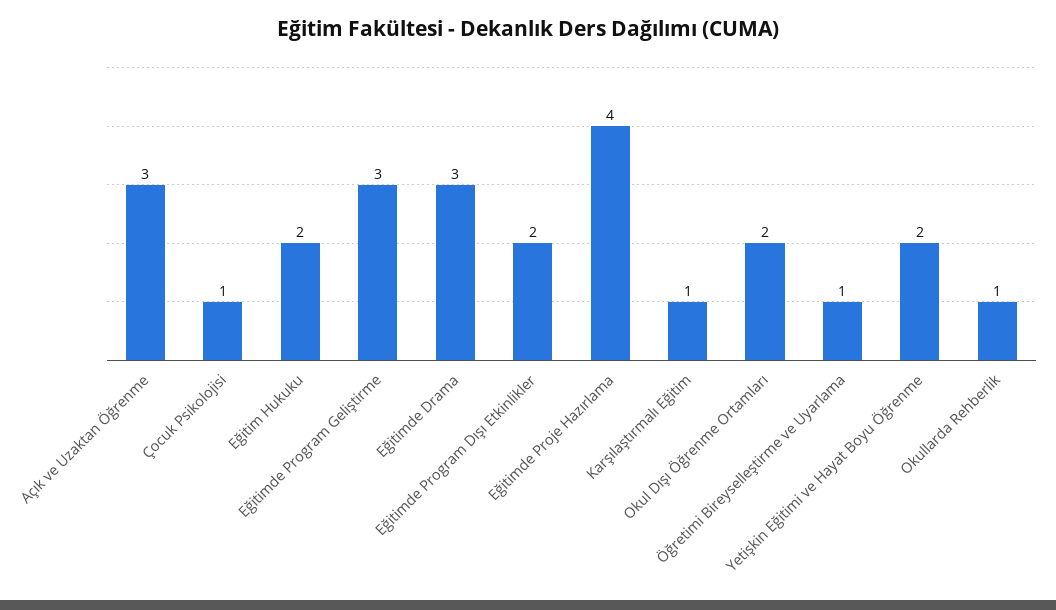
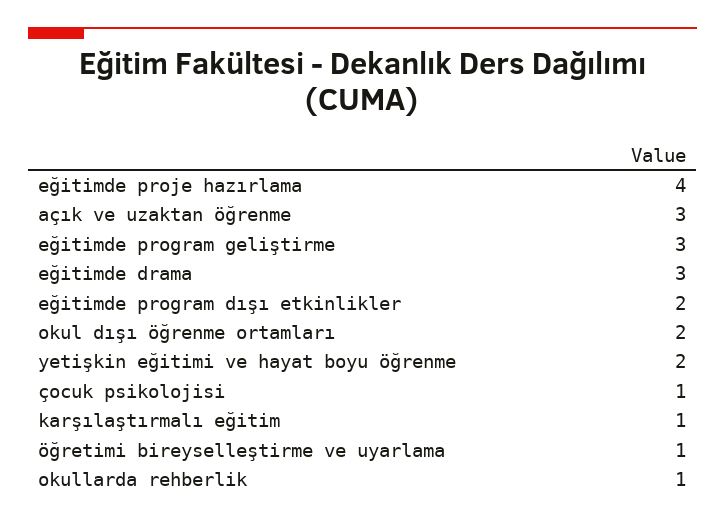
Eğitim Hukuku: 2 -> none

